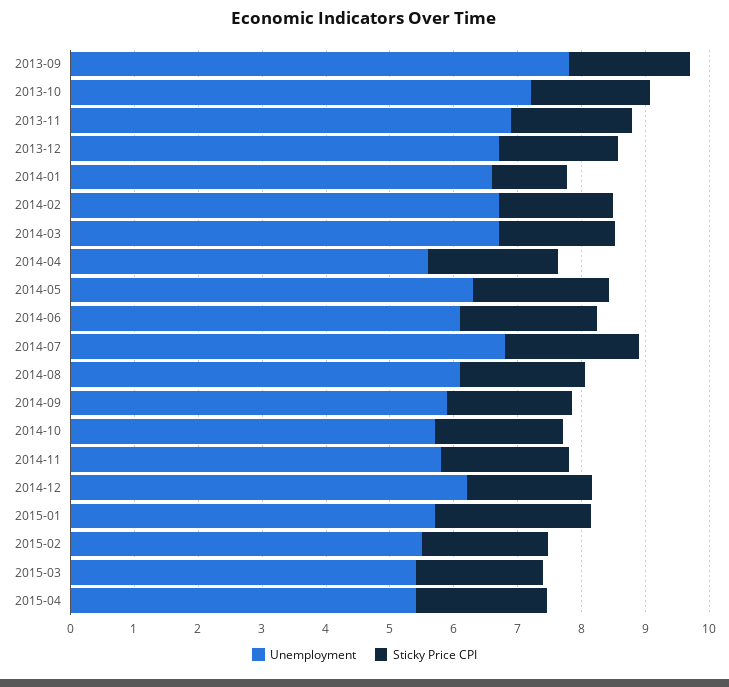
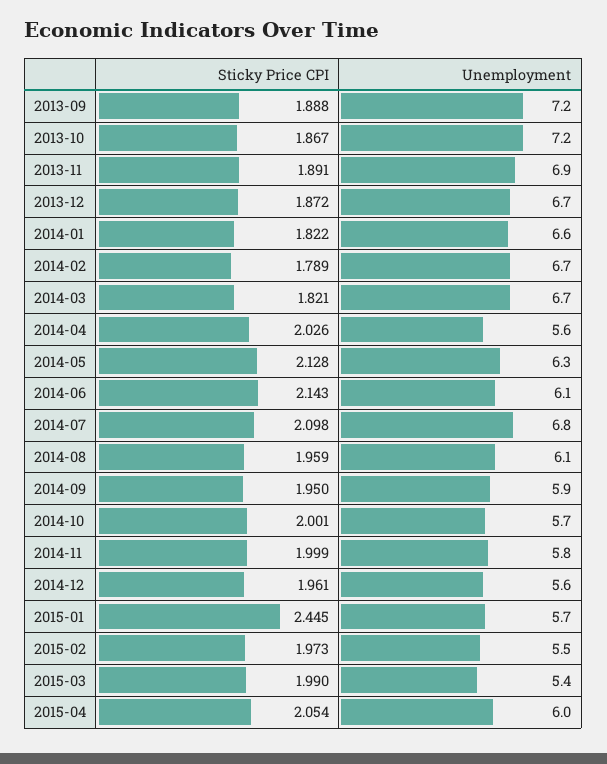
Unemployment, 2013-09: 7.8 -> 7.2
Sticky Price CPI, 2014-01: 1.2 -> 1.822
Unemployment, 2014-12: 6.2 -> 5.6
Unemployment, 2015-04: 5.4 -> 6

